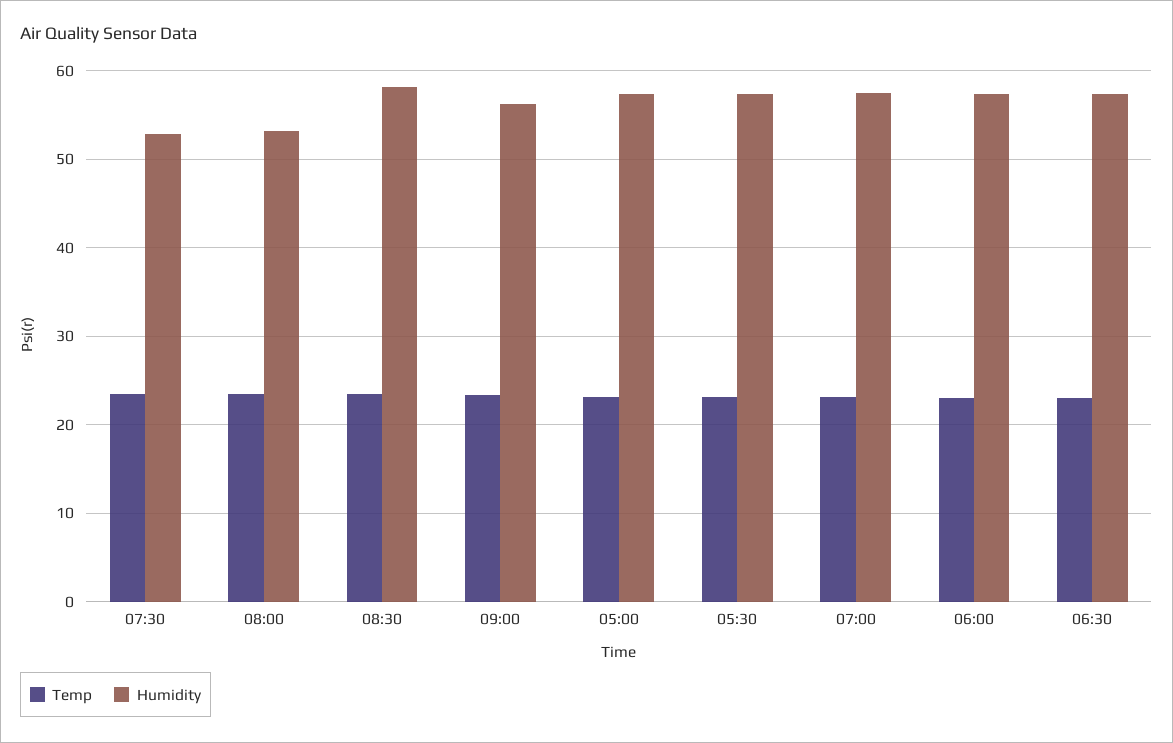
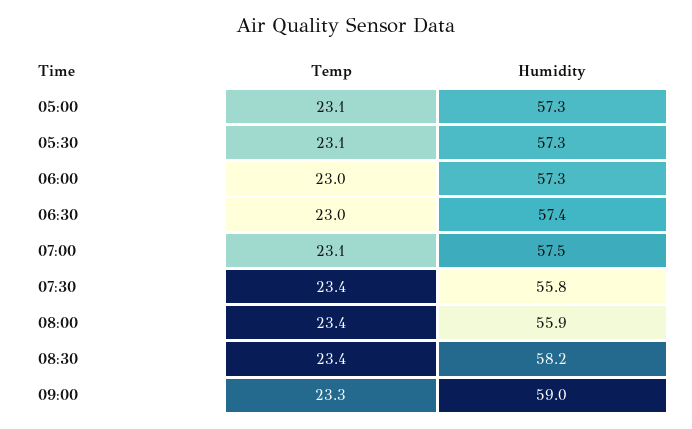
Humidity, 07:30: 53 -> 55.8
Humidity, 08:00: 53 -> 55.9
Humidity, 09:00: 56 -> 59

